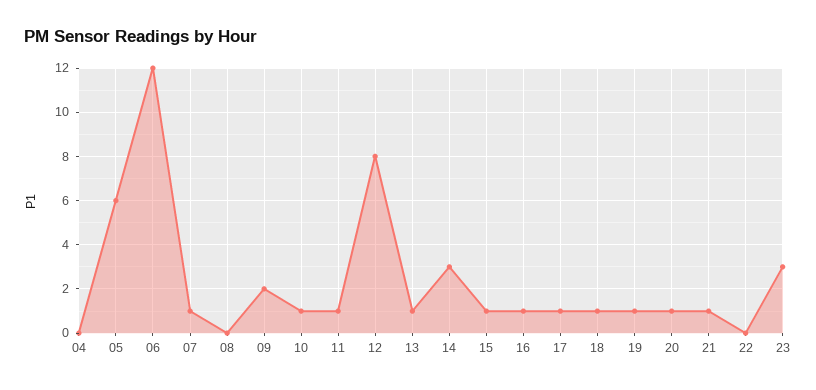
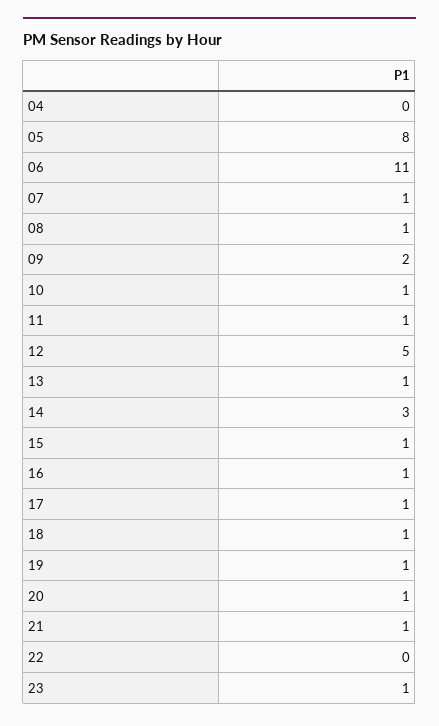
05: 6 -> 8
06: 12 -> 11
08: 0 -> 1
12: 8 -> 5
23: 3 -> 1

